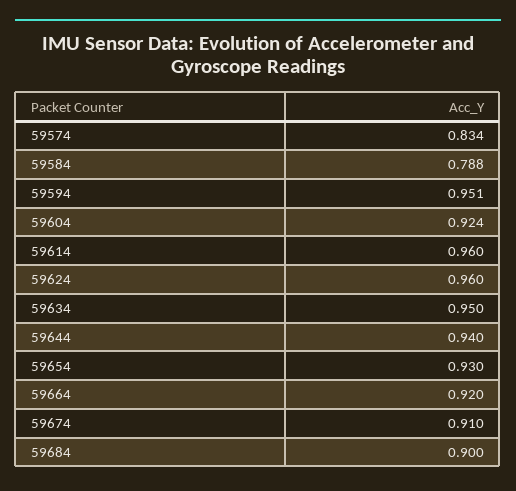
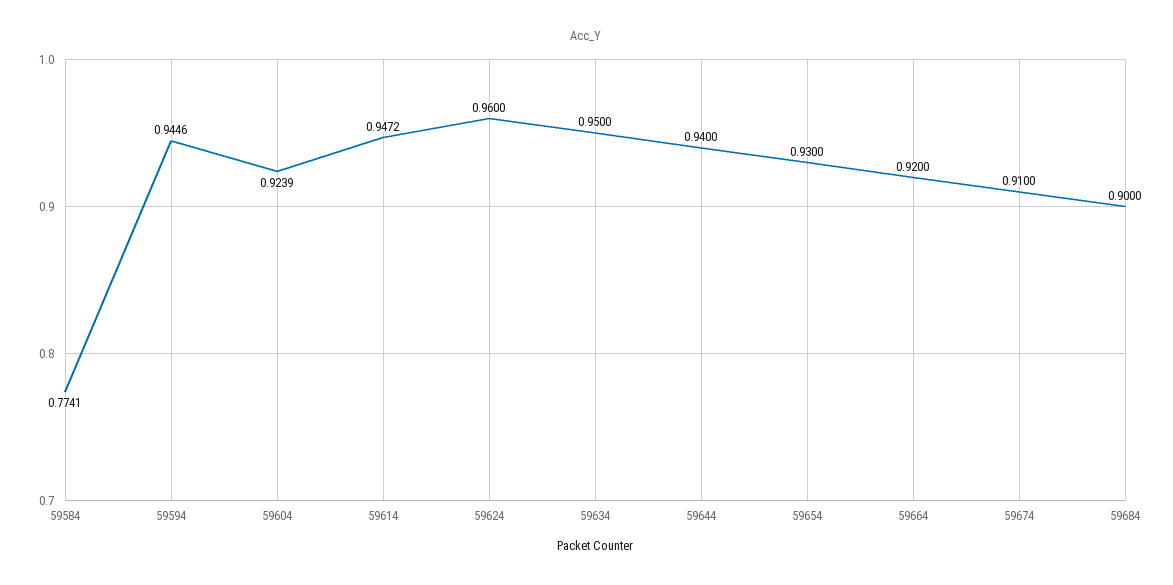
59574: 0.834 -> none
59584: 0.788 -> 0.7741
59594: 0.951 -> 0.9446
59614: 0.96 -> 0.9472

